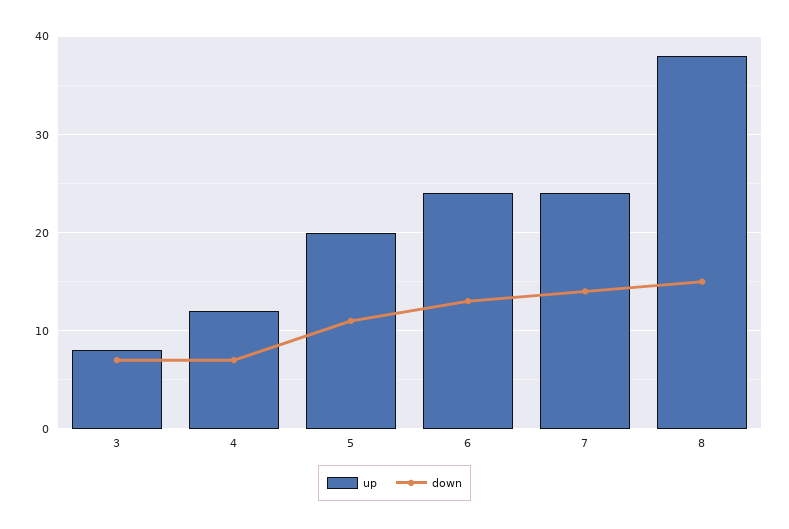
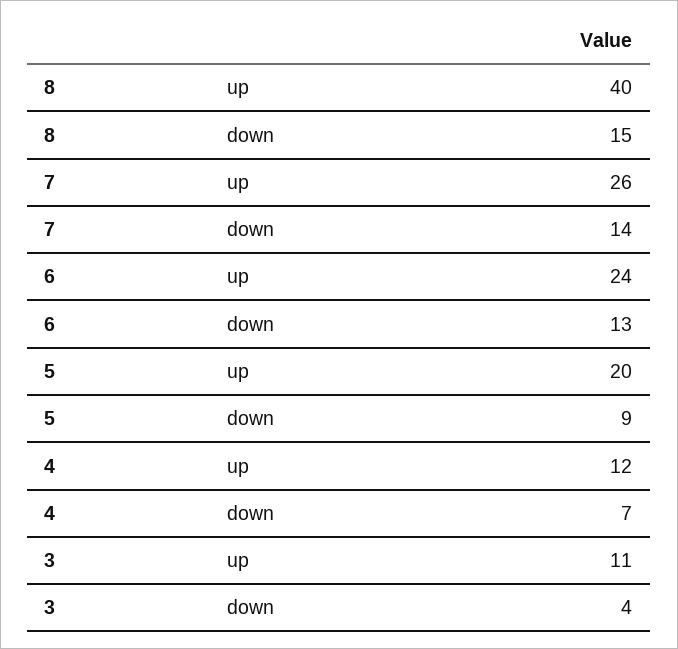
up, 3: 8 -> 11
down, 3: 7 -> 4
down, 5: 11 -> 9
up, 7: 24 -> 26
up, 8: 38 -> 40

